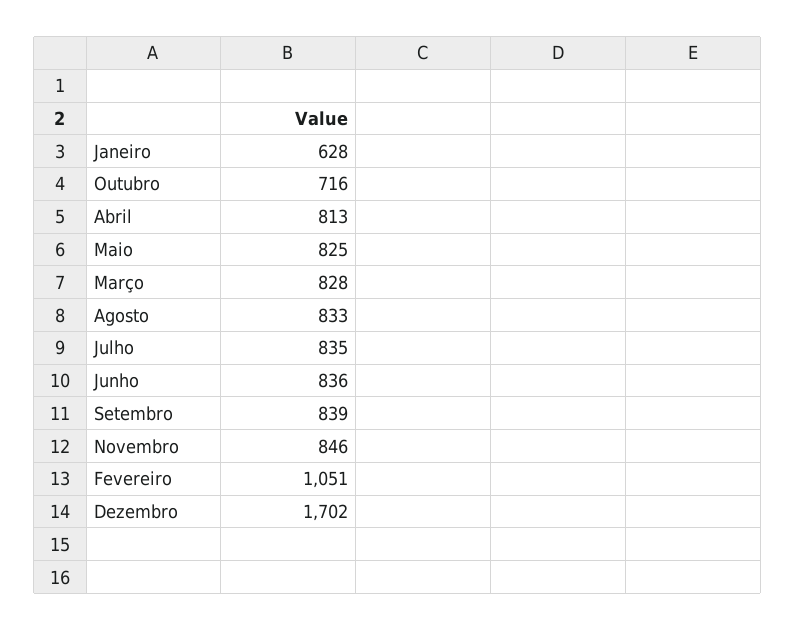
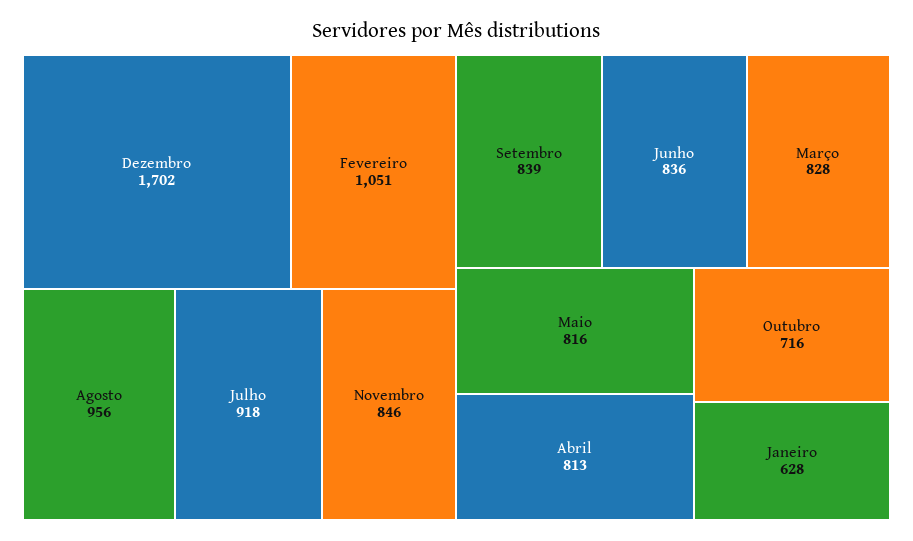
Maio: 825 -> 816
Agosto: 833 -> 956
Julho: 835 -> 918

